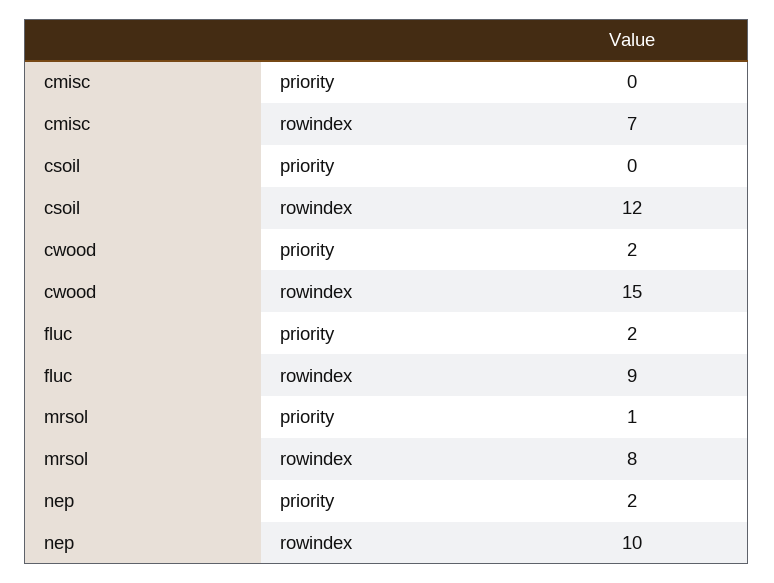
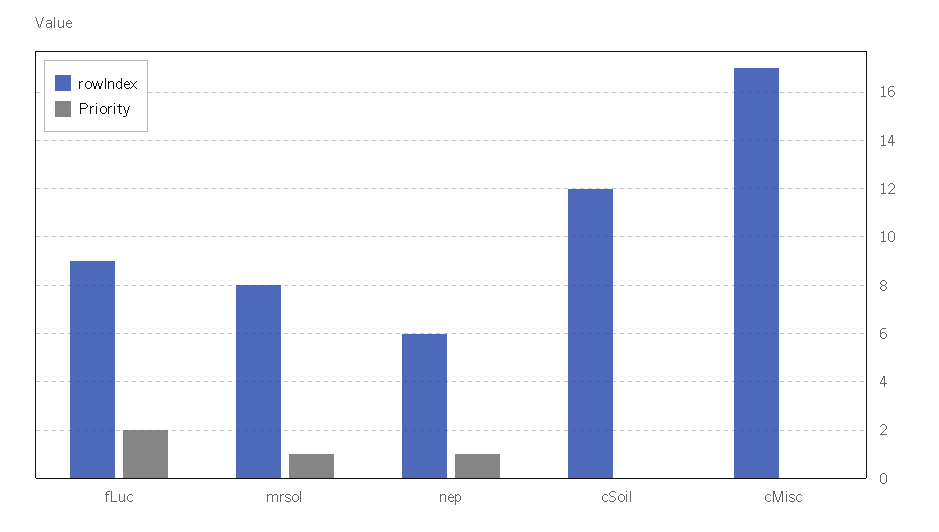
rowindex, cmisc: 7 -> 17
priority, cwood: 2 -> none
rowindex, cwood: 15 -> none
priority, nep: 2 -> 1
rowindex, nep: 10 -> 6

